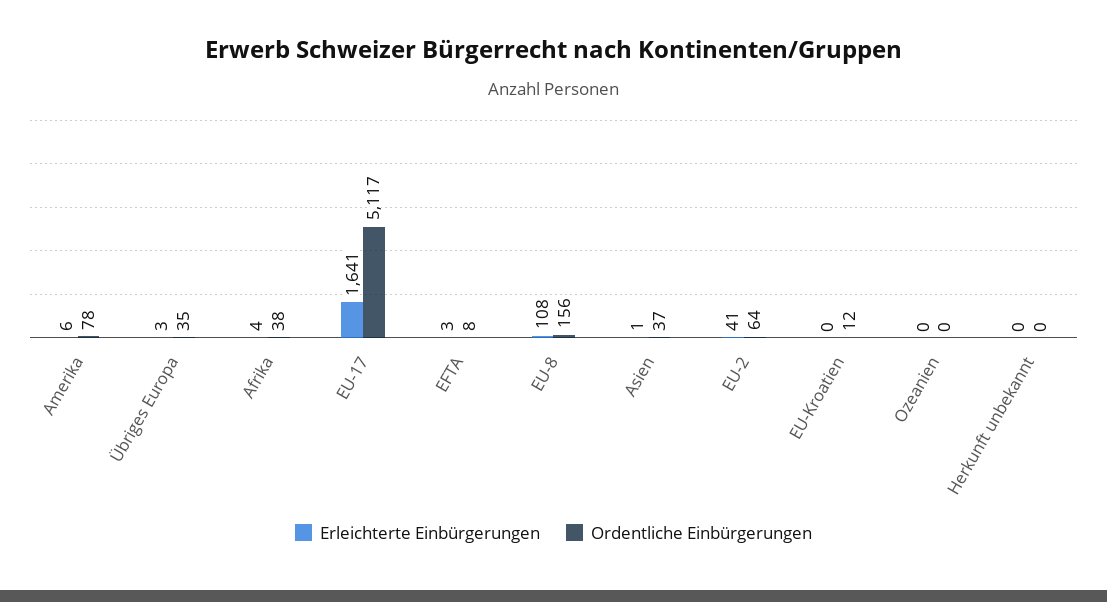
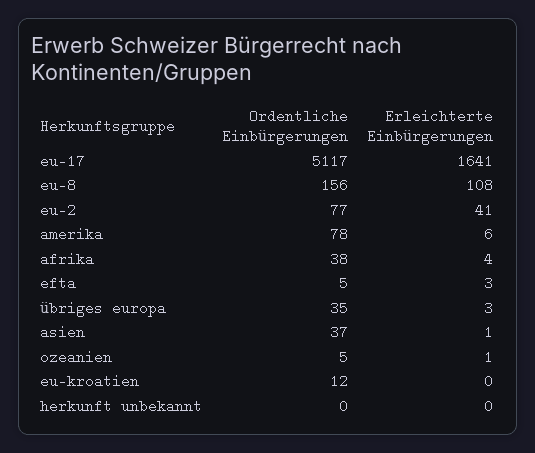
Ordentliche Einbürgerungen, EFTA: 8 -> 5
Ordentliche Einbürgerungen, EU-2: 64 -> 77
Erleichterte Einbürgerungen, Ozeanien: 0 -> 1
Ordentliche Einbürgerungen, Ozeanien: 0 -> 5

